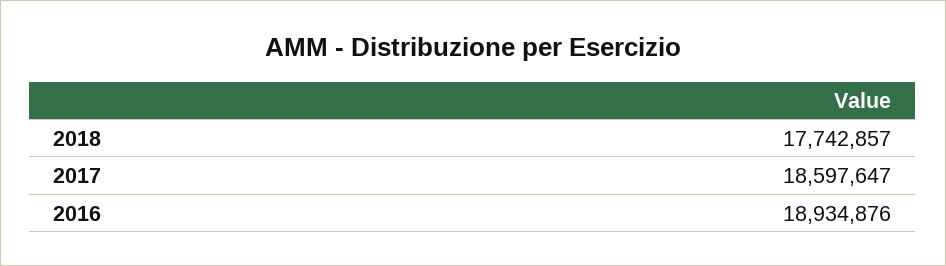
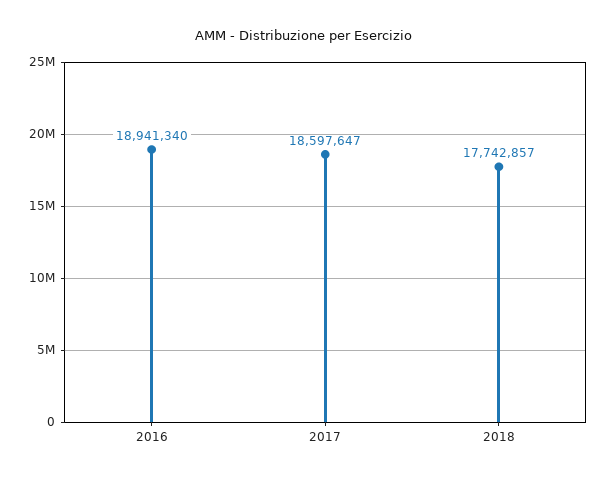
2016: 18934876 -> 18941340

